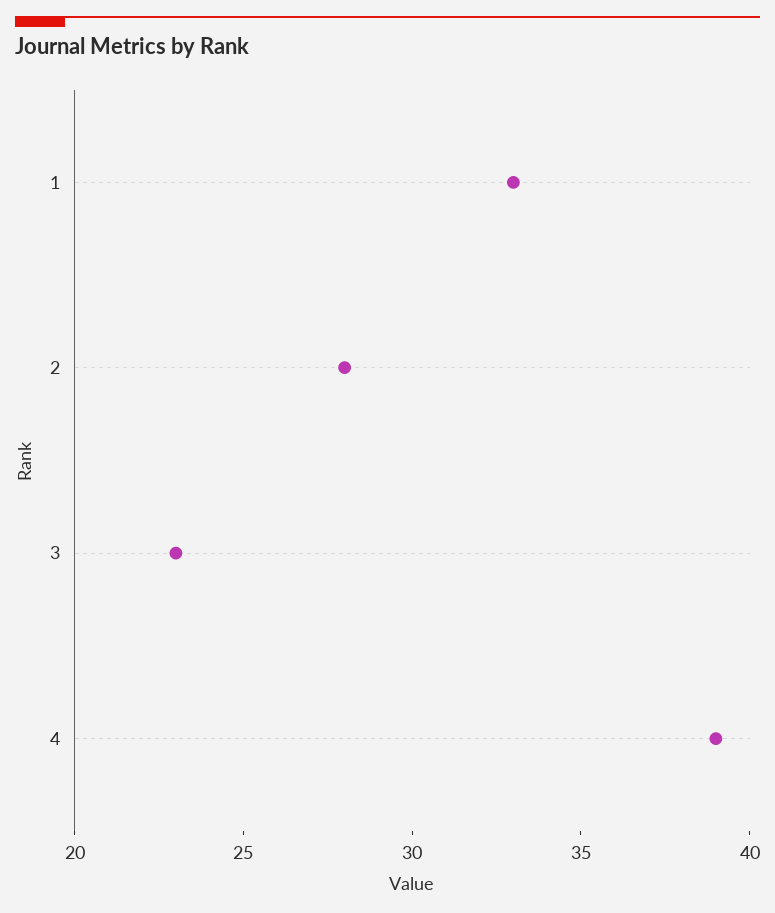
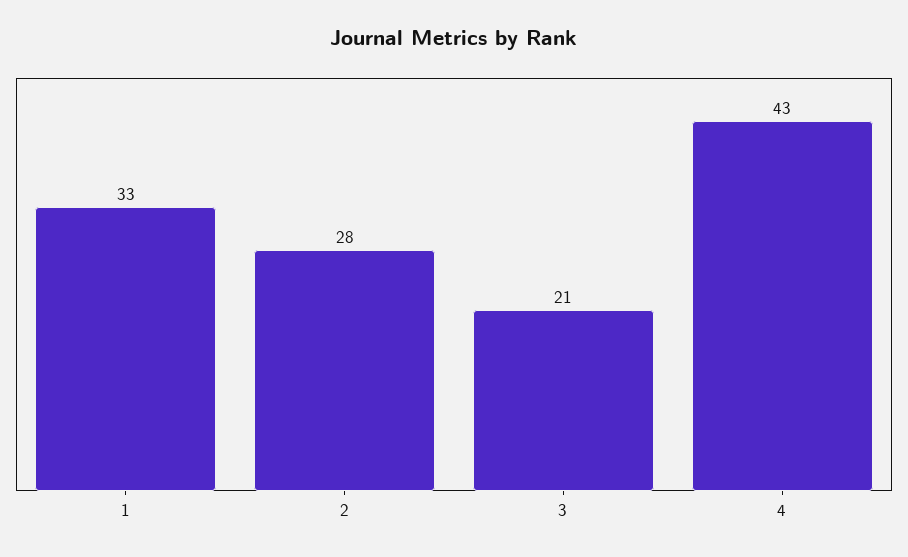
3: 23 -> 21
4: 39 -> 43

